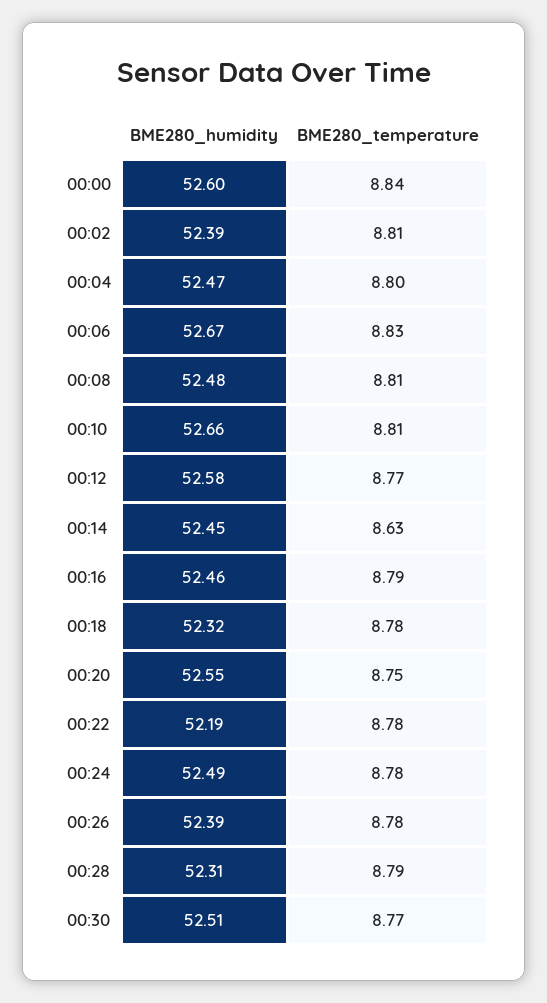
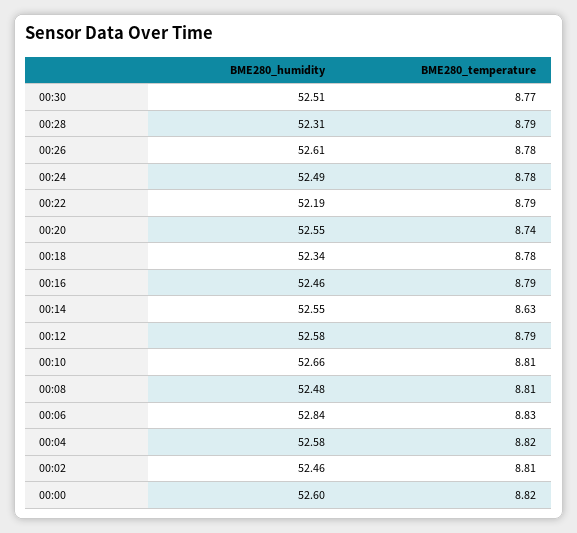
BME280_temperature, 00:00: 8.84 -> 8.82
BME280_humidity, 00:02: 52.39 -> 52.46
BME280_humidity, 00:04: 52.47 -> 52.58
BME280_temperature, 00:04: 8.8 -> 8.82
BME280_humidity, 00:06: 52.67 -> 52.84
BME280_temperature, 00:12: 8.77 -> 8.79
BME280_humidity, 00:14: 52.45 -> 52.55
BME280_humidity, 00:18: 52.32 -> 52.34
BME280_temperature, 00:20: 8.75 -> 8.74
BME280_temperature, 00:22: 8.78 -> 8.79
BME280_humidity, 00:26: 52.39 -> 52.61

